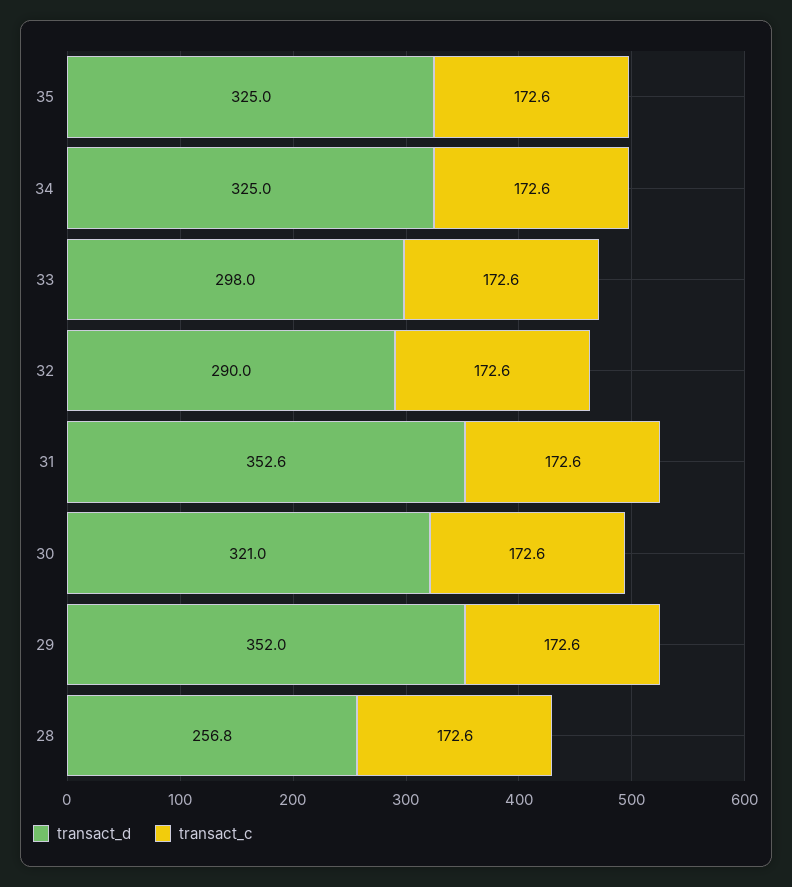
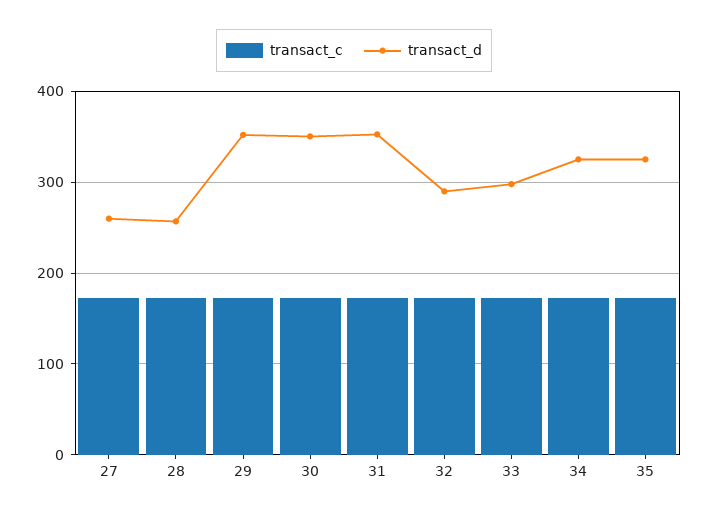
transact_d, 30: 321 -> 350
transact_c, 27: none -> 170
transact_d, 27: none -> 260

